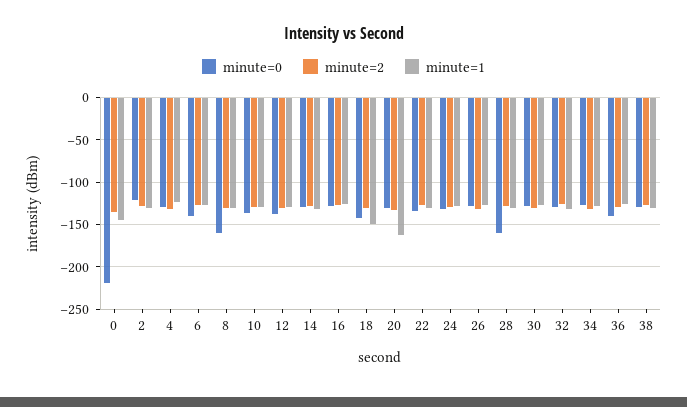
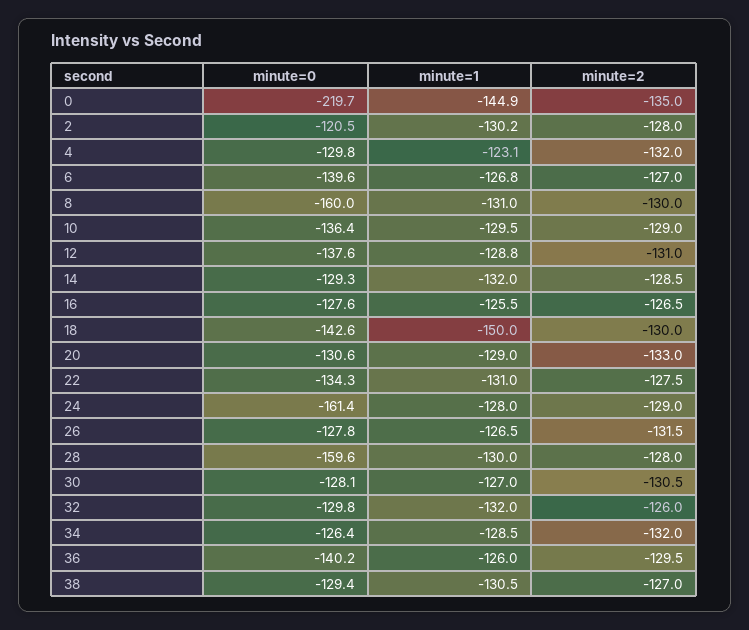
minute=1, 20: -160 -> -129
minute=0, 24: -130 -> -161.4

